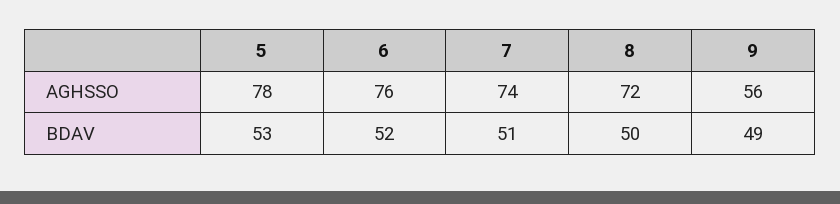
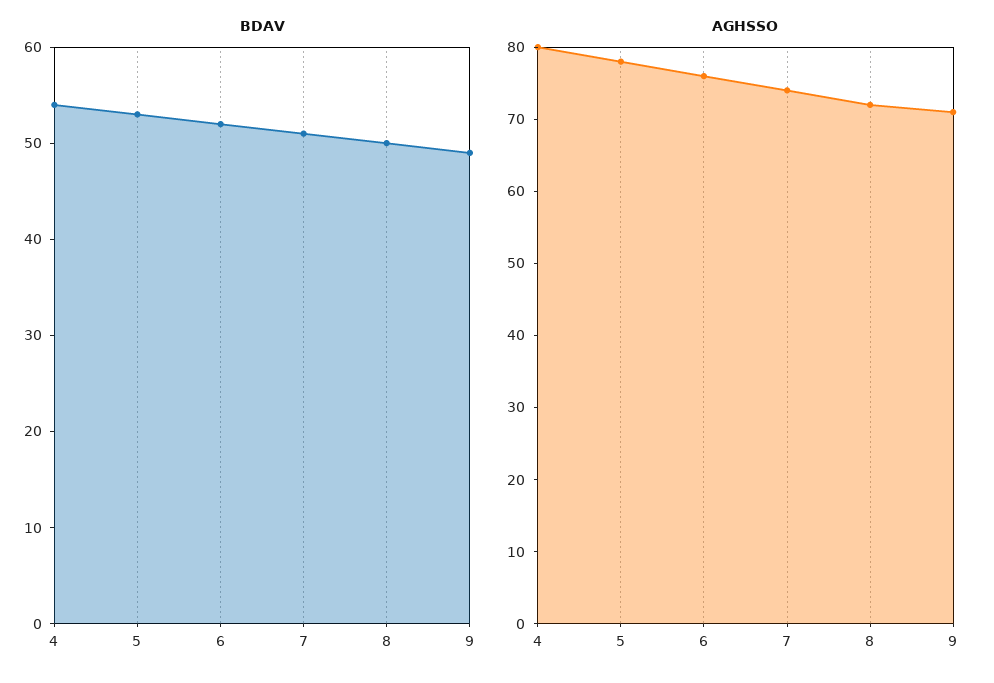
AGHSSO, 9: 56 -> 70
BDAV, 4: none -> 54
AGHSSO, 4: none -> 80

